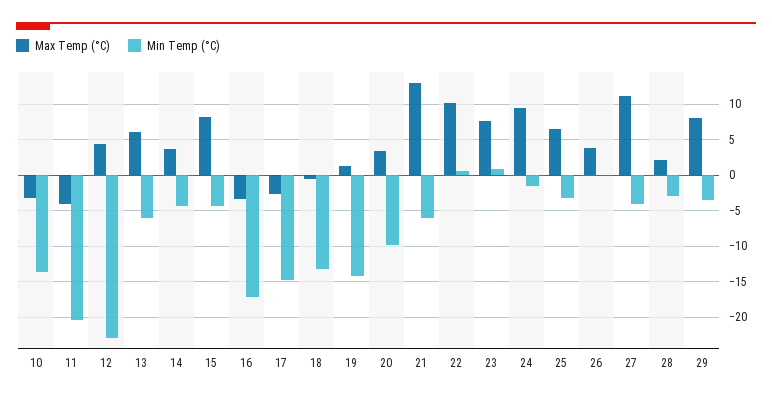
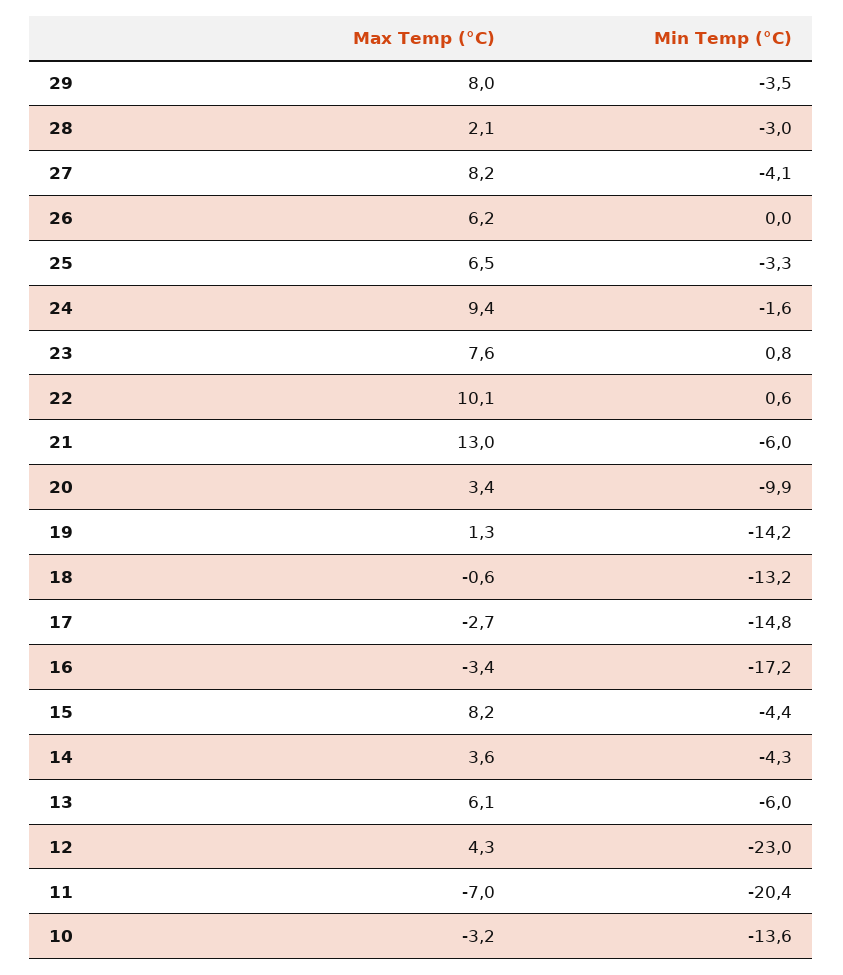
Max Temp (°C), 11: -4 -> -7
Max Temp (°C), 26: 4 -> 6.2
Max Temp (°C), 27: 11 -> 8.2

